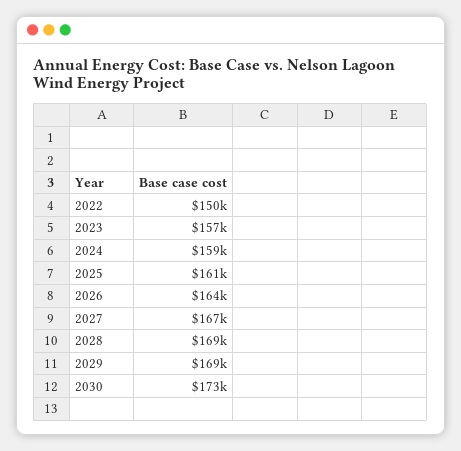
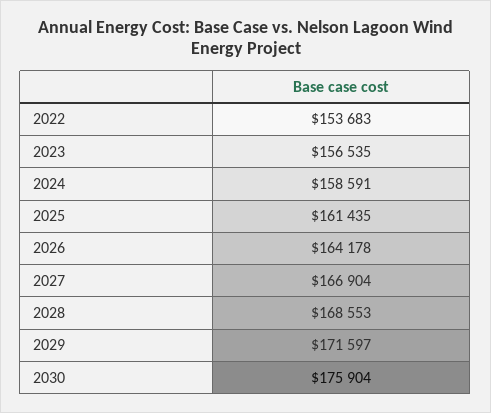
2022: 150000 -> 153683
2029: 169000 -> 171597
2030: 173000 -> 175904

